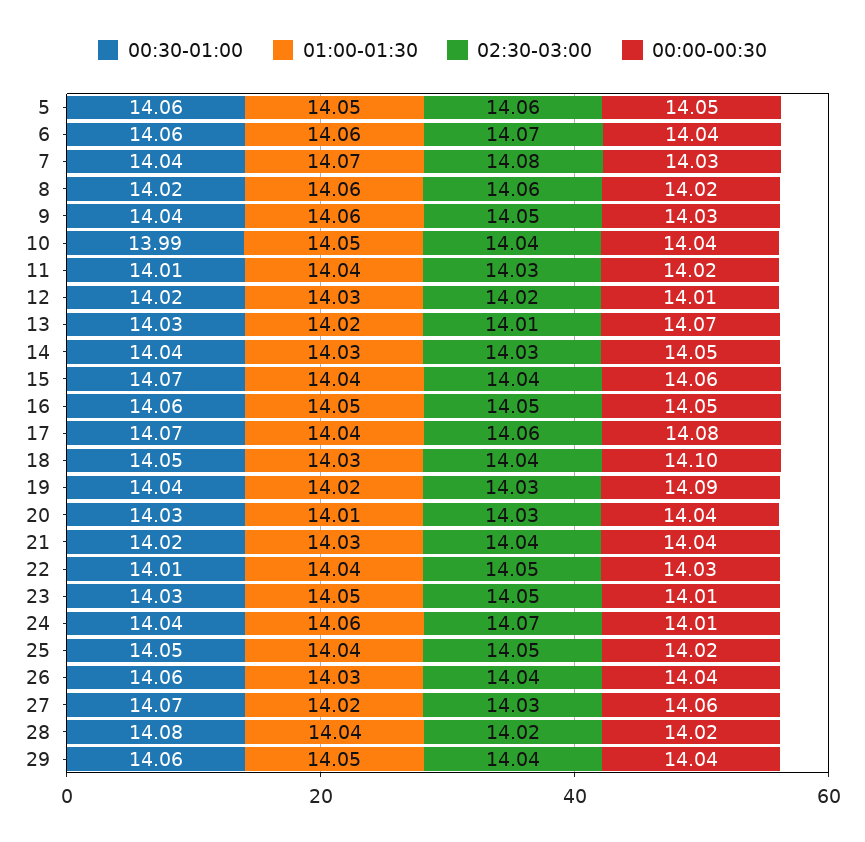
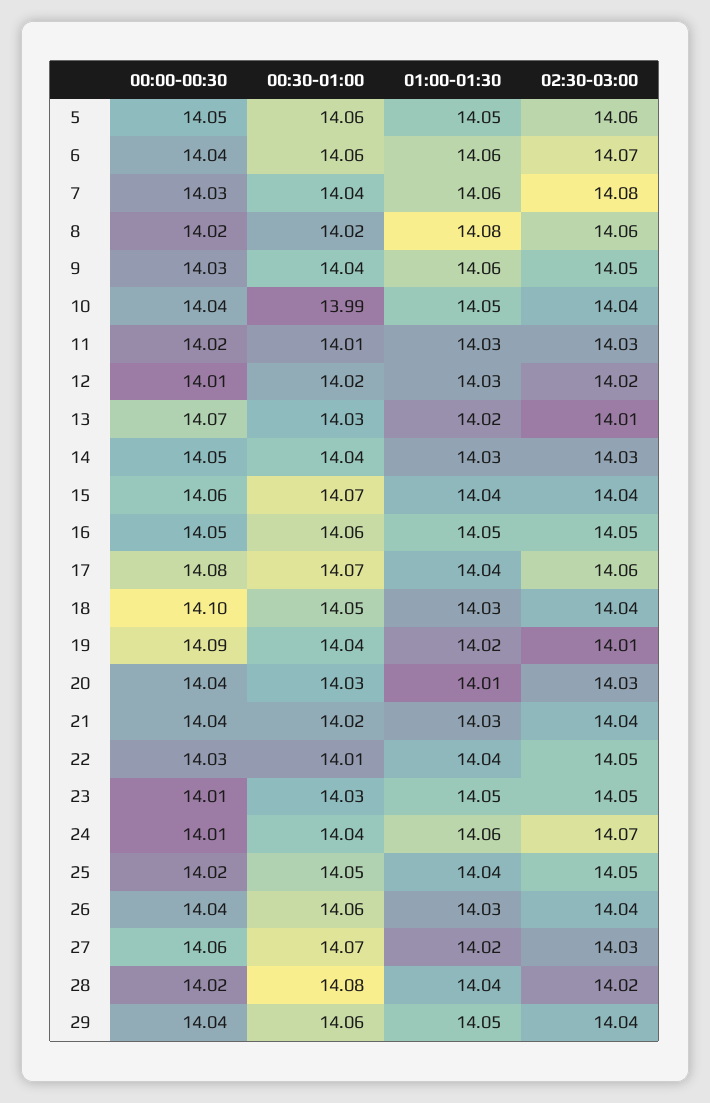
01:00-01:30, 7: 14.07 -> 14.06
01:00-01:30, 8: 14.06 -> 14.08
01:00-01:30, 11: 14.04 -> 14.03
02:30-03:00, 19: 14.03 -> 14.01

